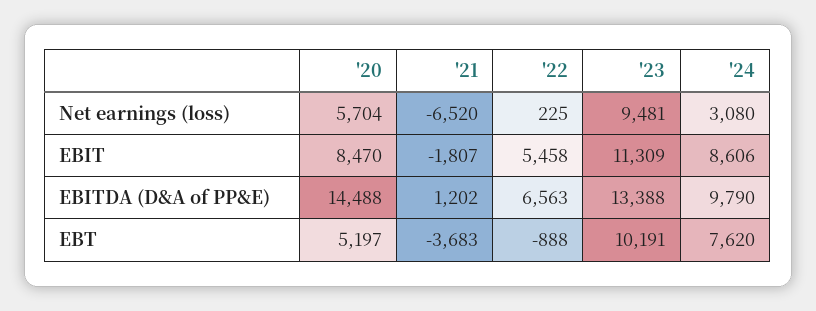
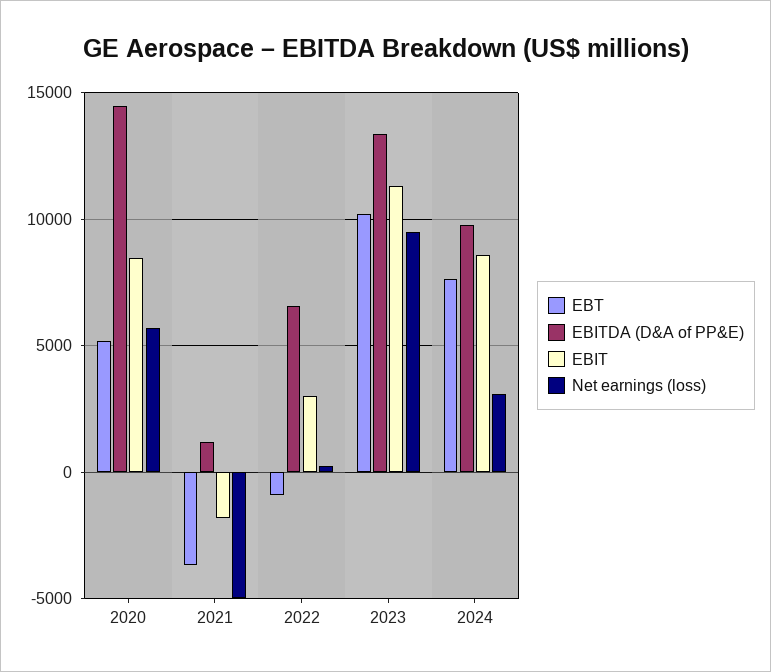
Net earnings (loss), '21: -6520 -> -5000
EBIT, '22: 5458 -> 3000

